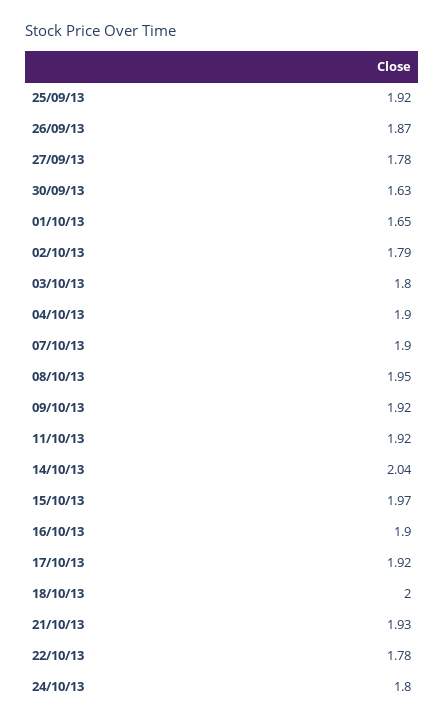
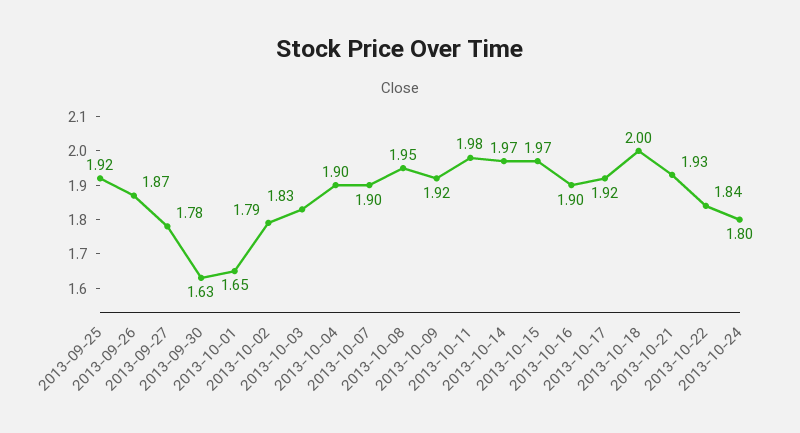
03/10/13: 1.8 -> 1.83
11/10/13: 1.92 -> 1.98
14/10/13: 2.04 -> 1.97
22/10/13: 1.78 -> 1.84

